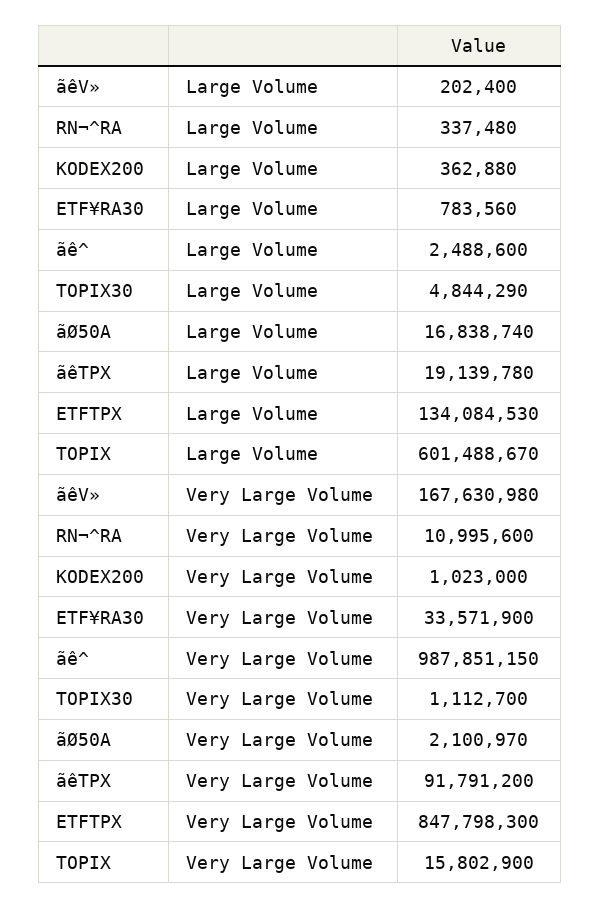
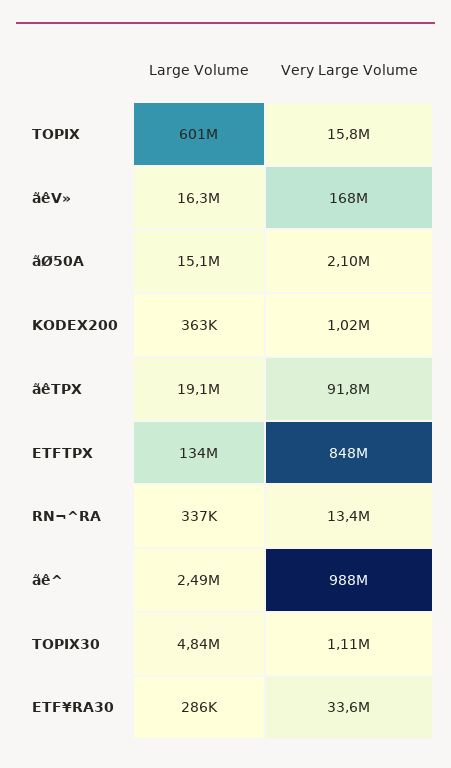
ãêV», Large Volume: 202400 -> 16300000
ETF¥RA30, Large Volume: 783560 -> 286000
ãØ50A, Large Volume: 16838740 -> 15100000
RN¬^RA, Very Large Volume: 10995600 -> 13400000

